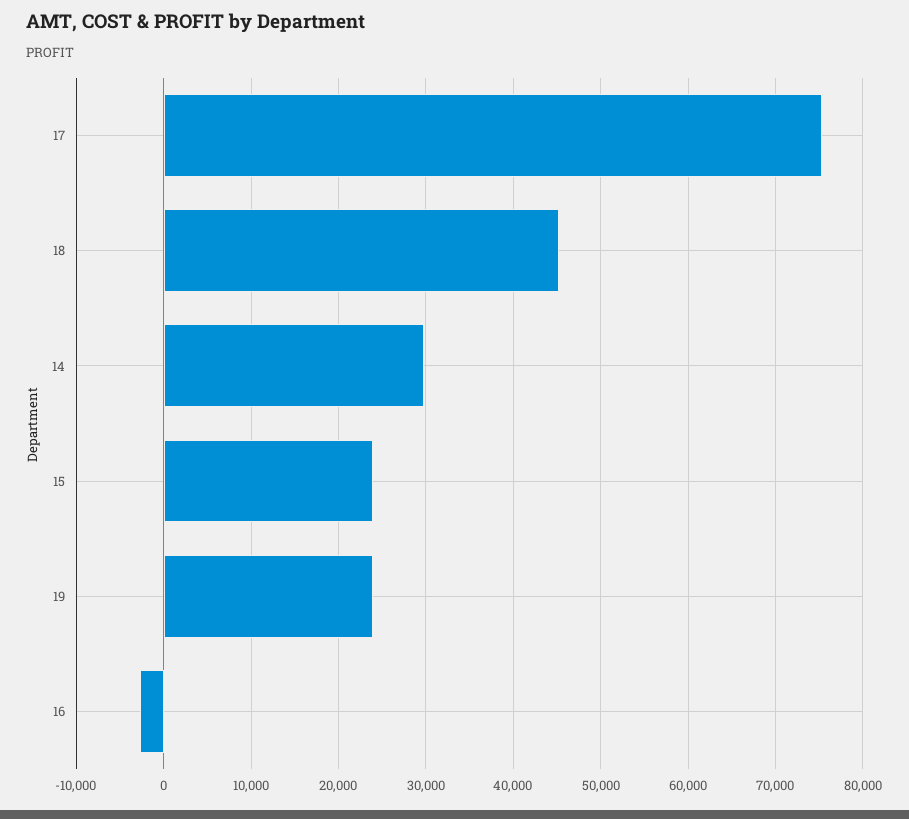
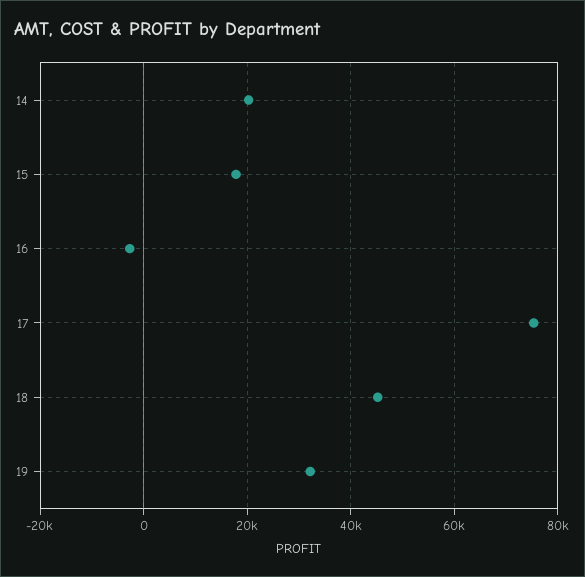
14: 30000 -> 20000
15: 24000 -> 18000
19: 24000 -> 32000

